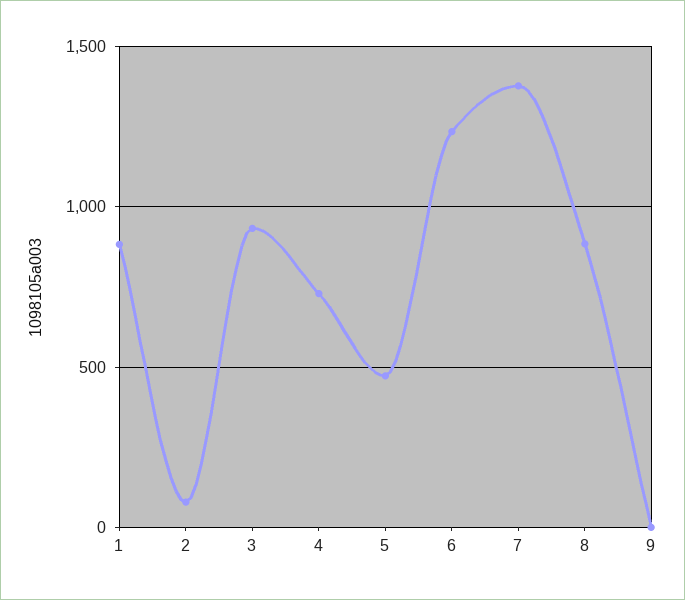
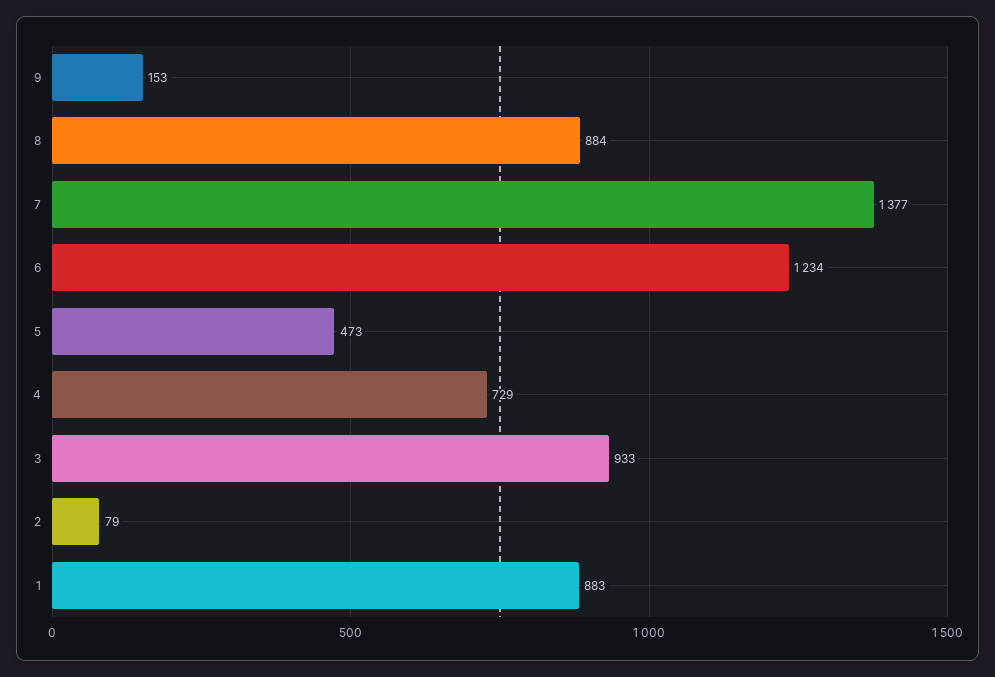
9: 0 -> 153

